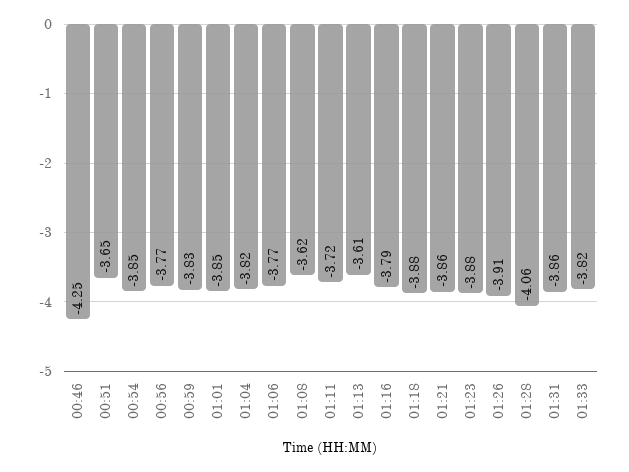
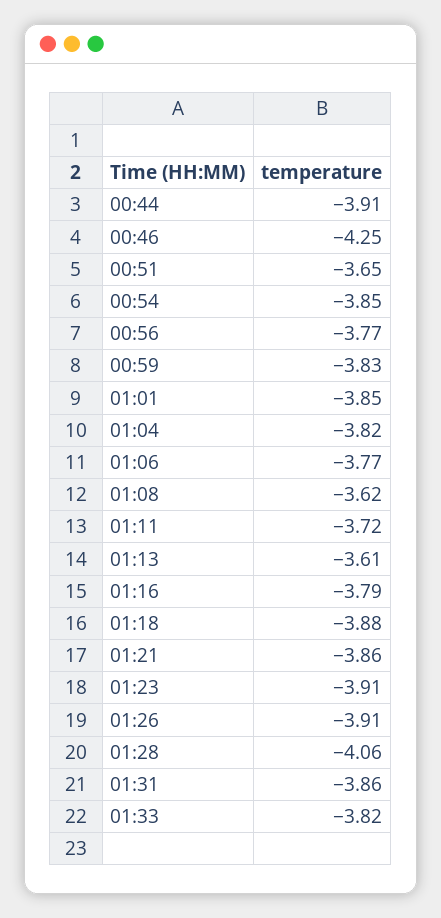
01:23: -3.88 -> -3.91
00:44: none -> -3.91

